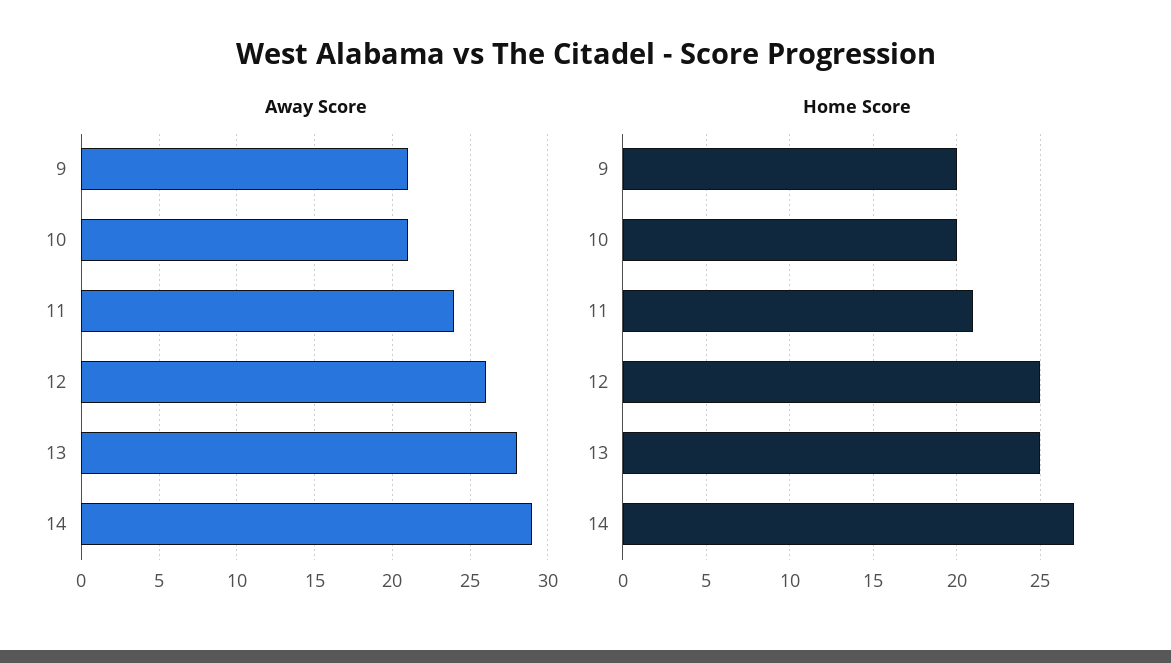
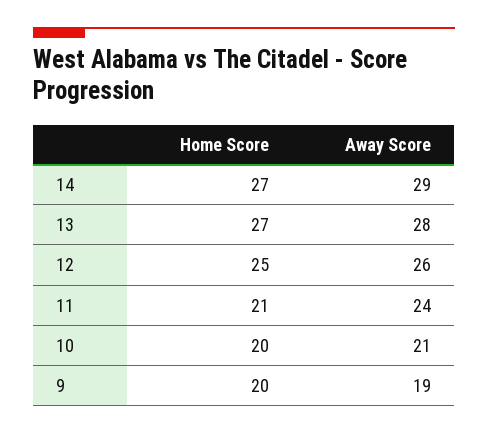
Away Score, 9: 21 -> 19
Home Score, 13: 25 -> 27

